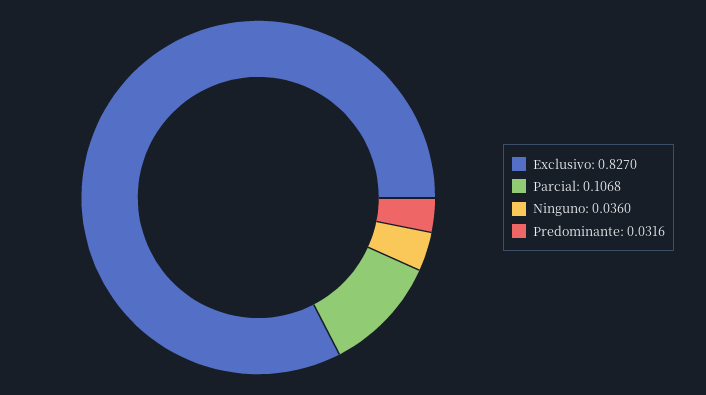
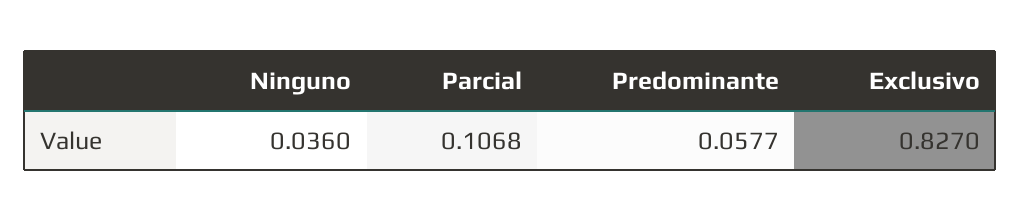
Predominante: 0.0316 -> 0.0577

